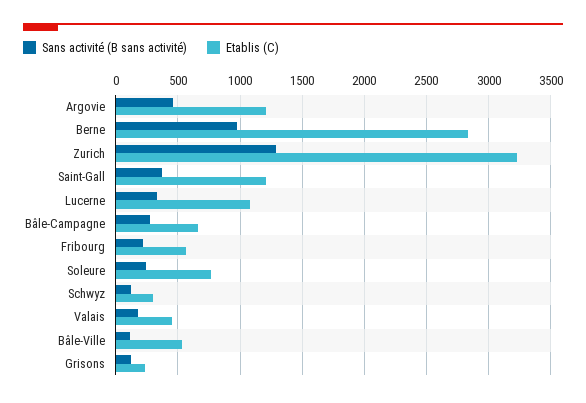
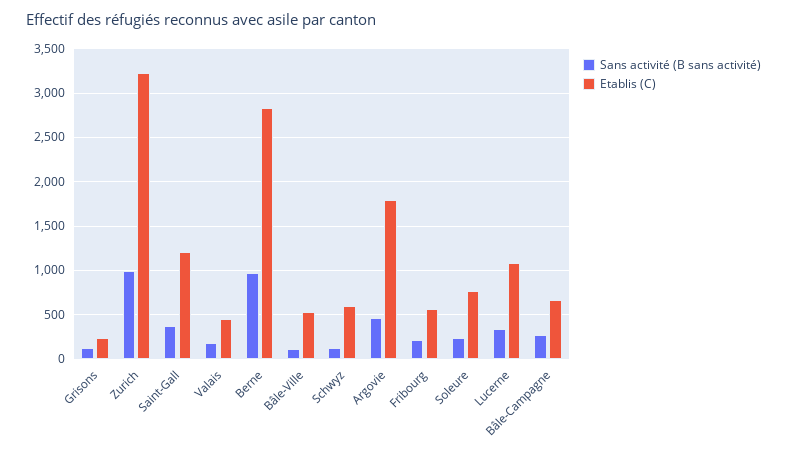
Etablis (C), Argovie: 1200 -> 1800
Sans activité (B sans activité), Zurich: 1300 -> 1000
Etablis (C), Schwyz: 300 -> 600

